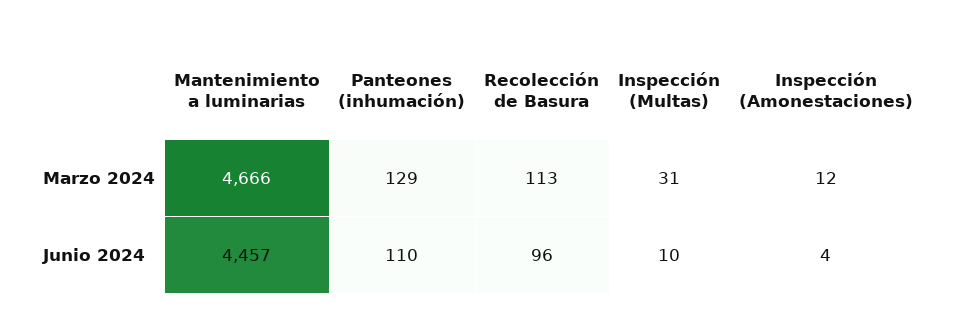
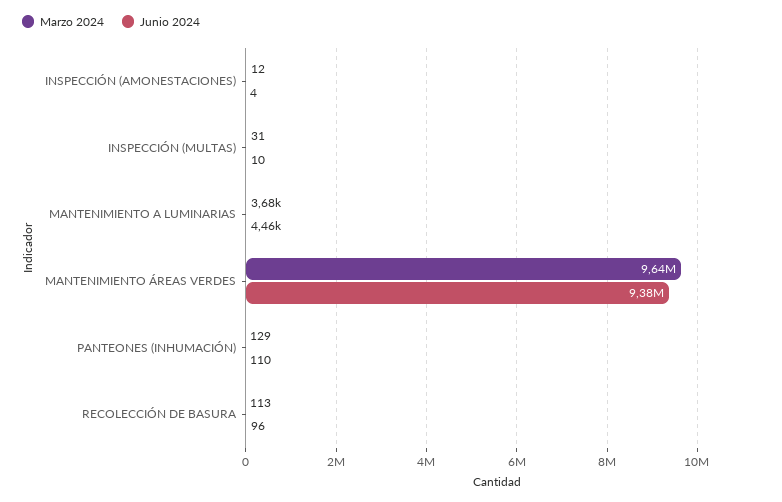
Marzo 2024, Mantenimiento a luminarias: 4666 -> 3680
Marzo 2024, MANTENIMIENTO ÁREAS VERDES: none -> 9640000
Junio 2024, MANTENIMIENTO ÁREAS VERDES: none -> 9380000

